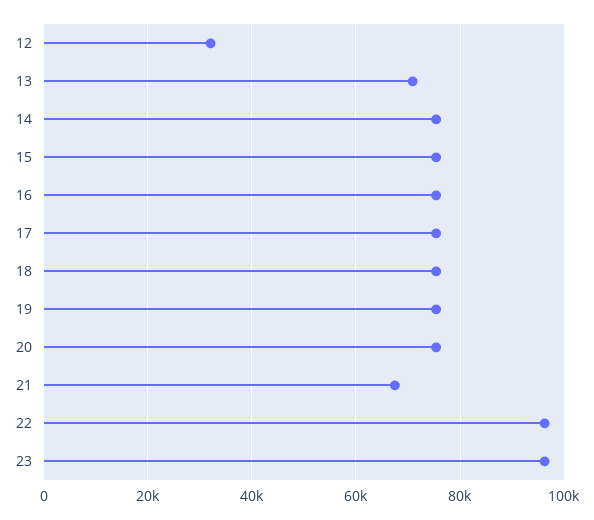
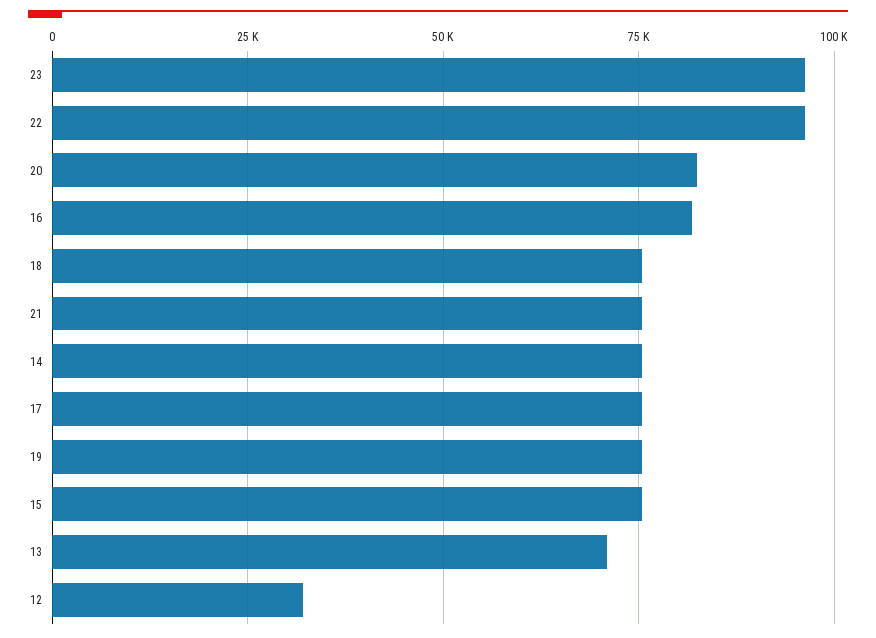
16: 76000 -> 82500
20: 76000 -> 82500
21: 68000 -> 75000

